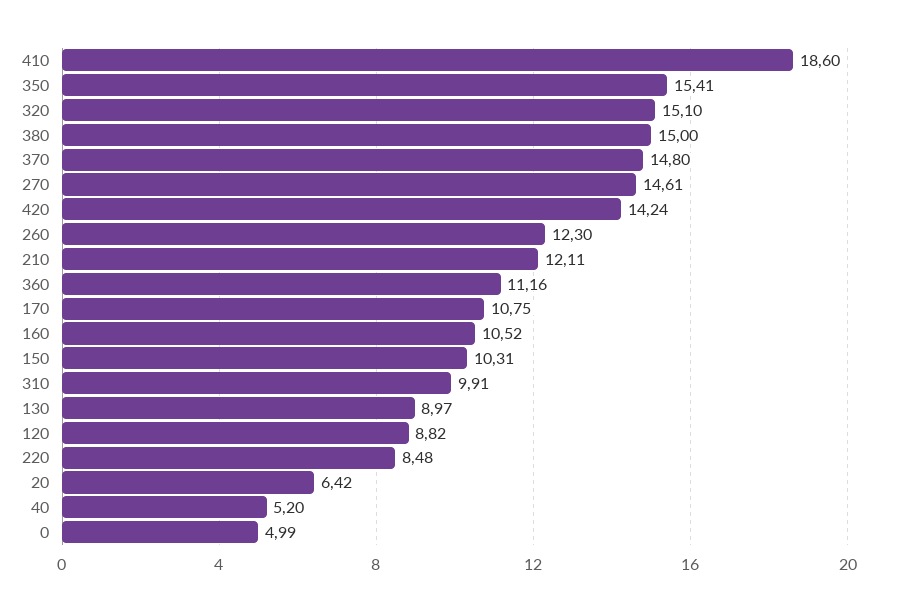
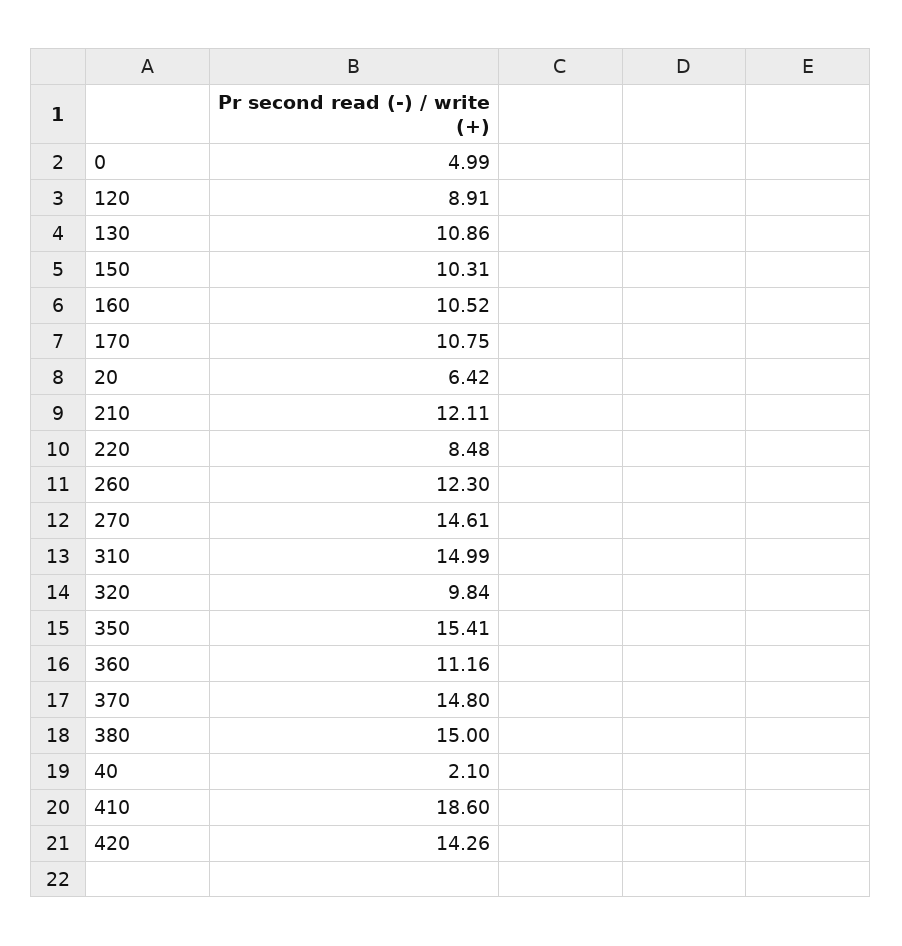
320: 15.1 -> 9.84
420: 14.24 -> 14.26
310: 9.91 -> 14.99
130: 8.97 -> 10.86
120: 8.82 -> 8.91
40: 5.2 -> 2.1

